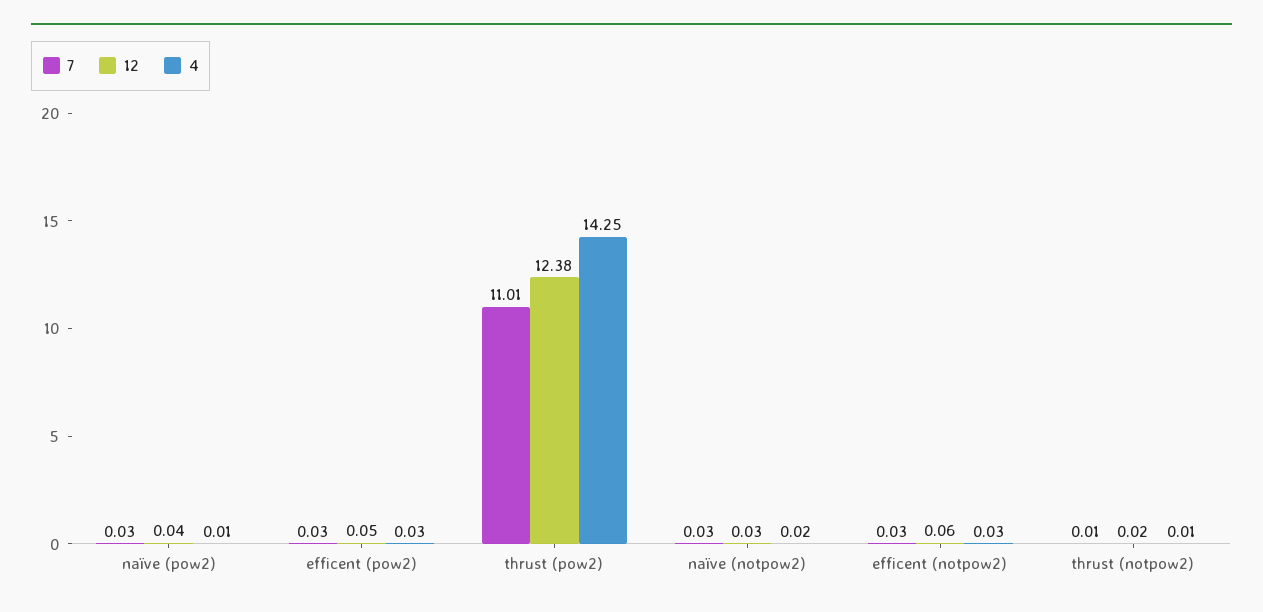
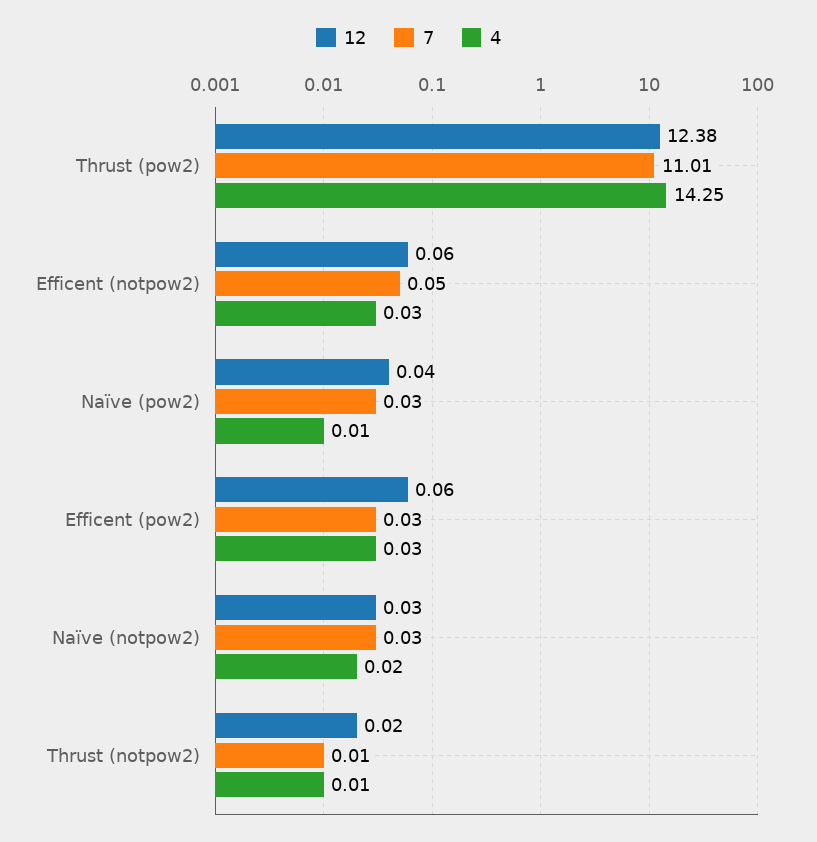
12, efficent (pow2): 0.05 -> 0.06
7, efficent (notpow2): 0.03 -> 0.05

